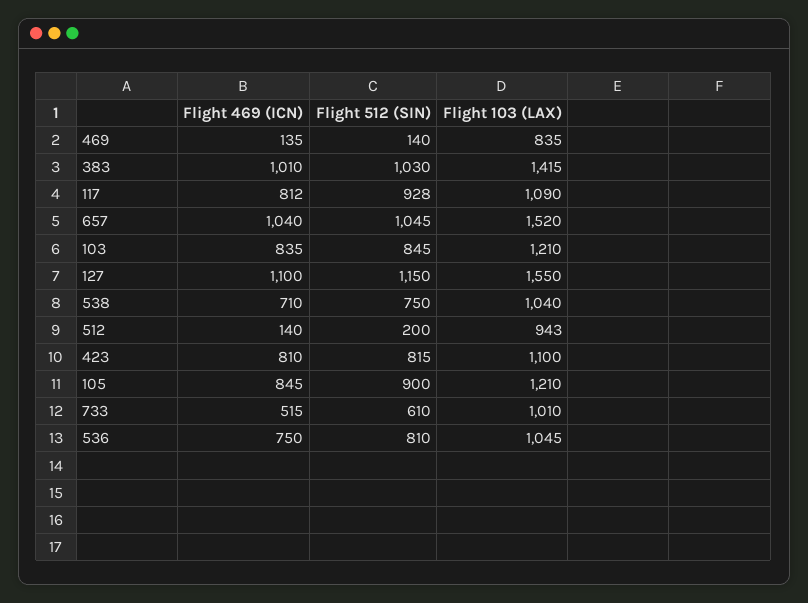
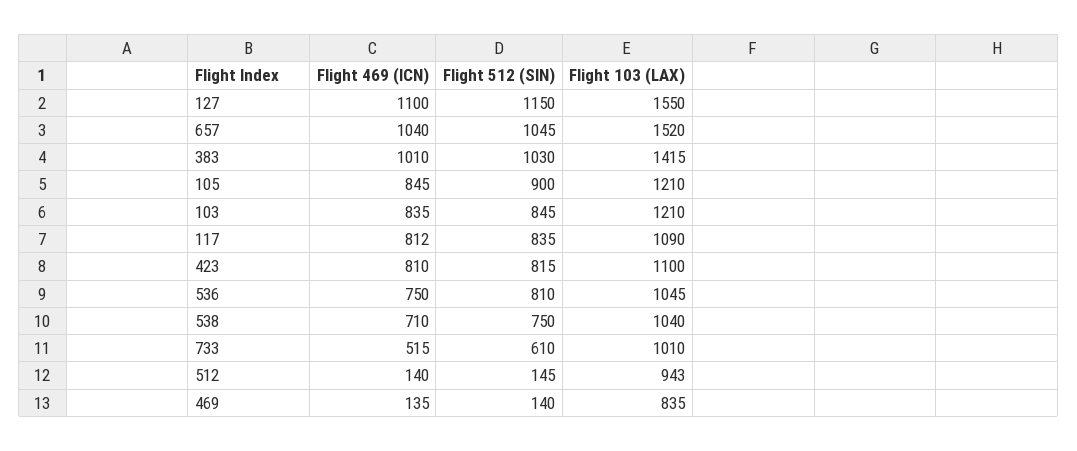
Flight 512 (SIN), 117: 928 -> 835
Flight 512 (SIN), 512: 200 -> 145

